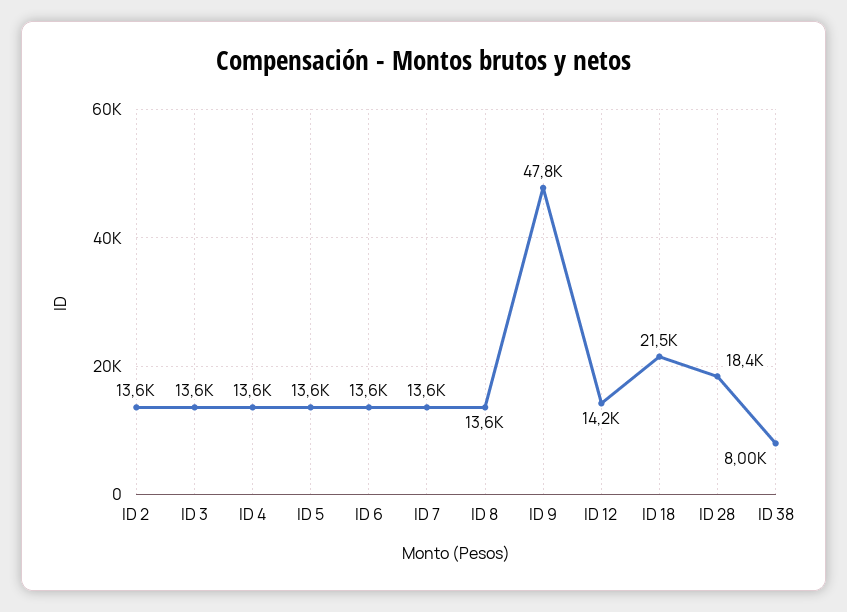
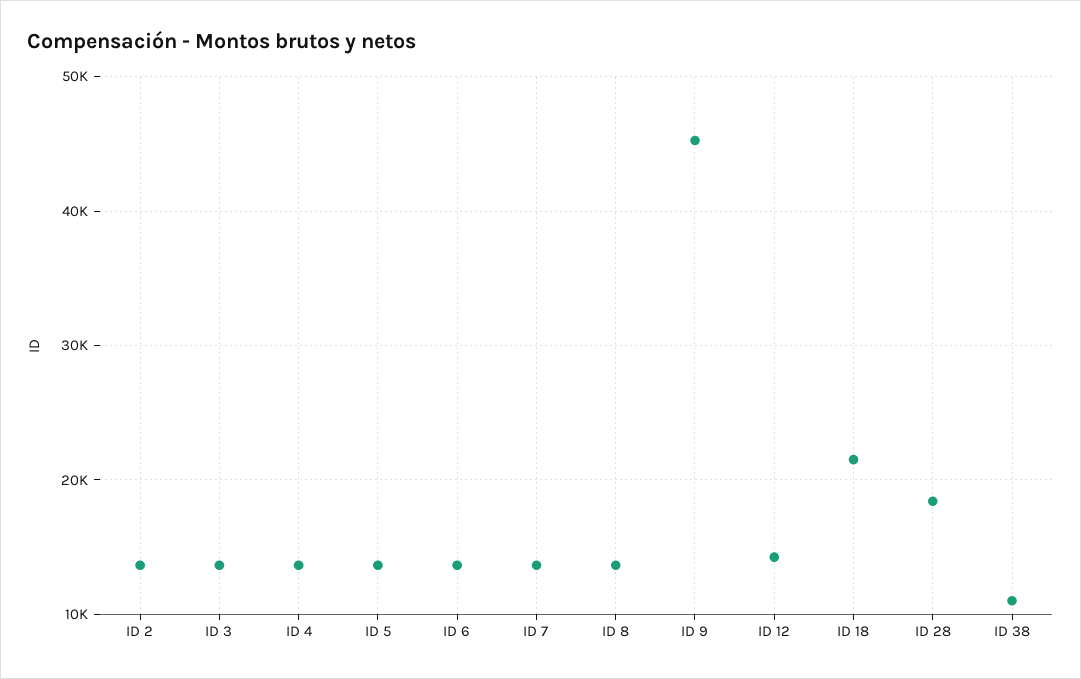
ID 9: 47800 -> 45000
ID 38: 8000 -> 11000

